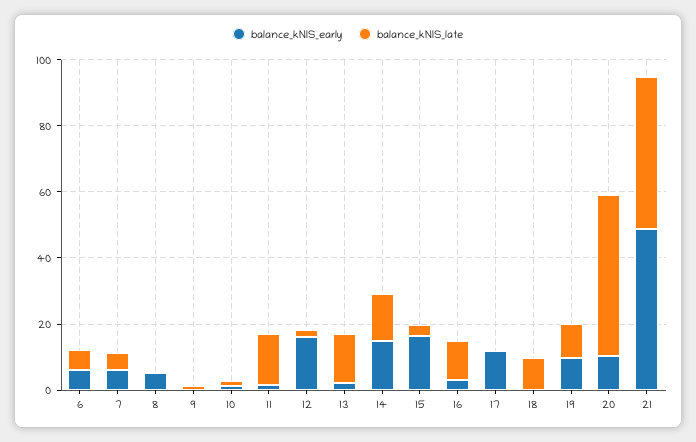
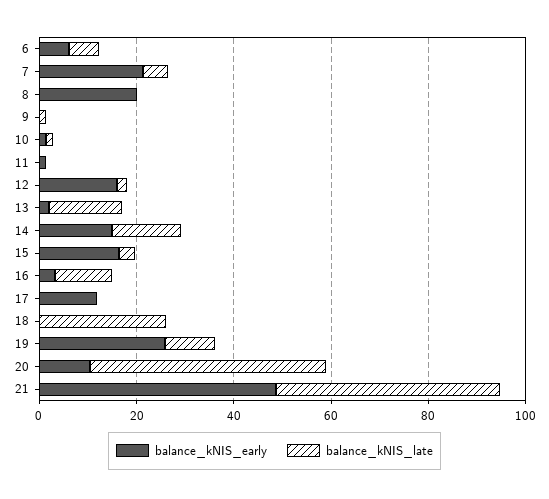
balance_kNIS_early, 7: 5 -> 20
balance_kNIS_early, 8: 5 -> 20
balance_kNIS_late, 11: 15 -> 0
balance_kNIS_late, 18: 10 -> 25
balance_kNIS_early, 19: 10 -> 25

